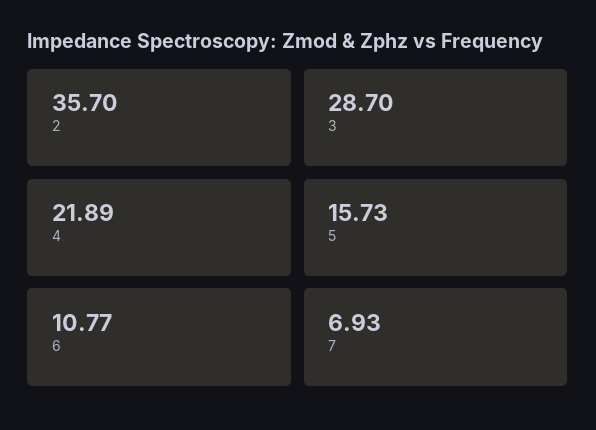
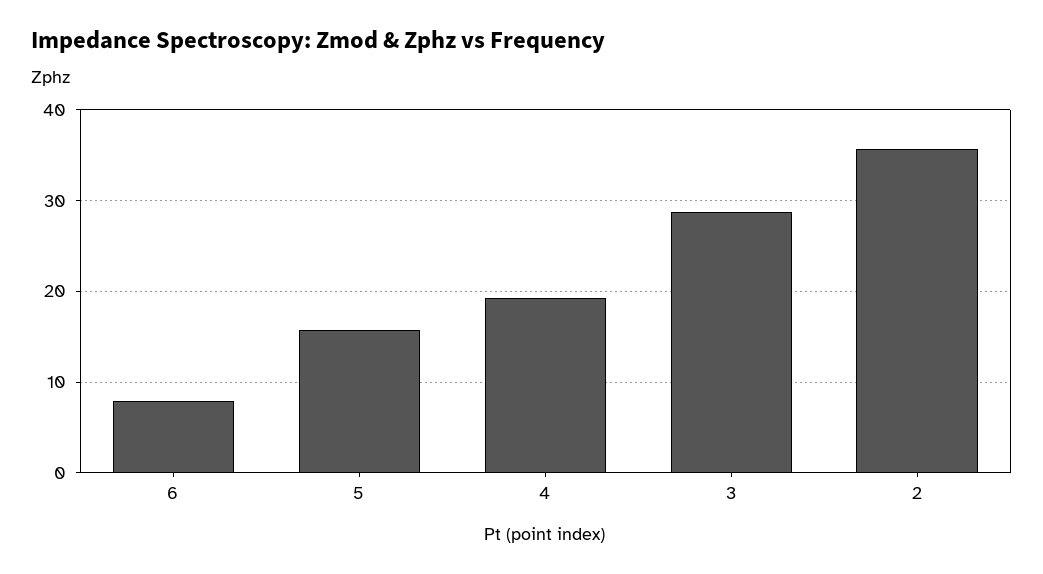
4: 21.89 -> 19
6: 10.77 -> 8
7: 6.93 -> none

